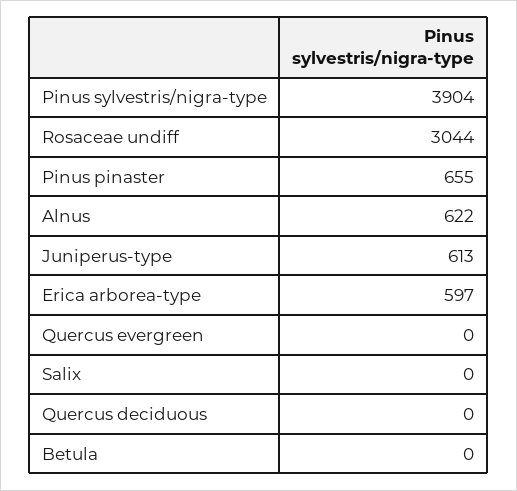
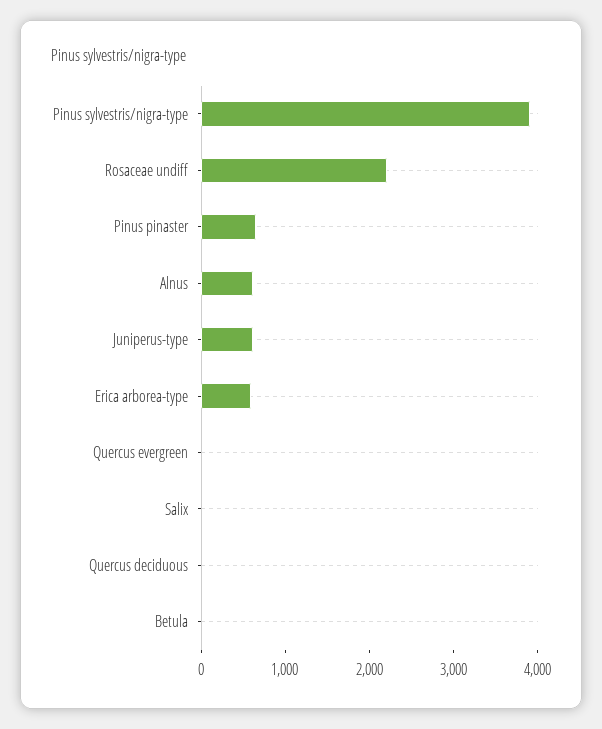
Rosaceae undiff: 3044 -> 2200

